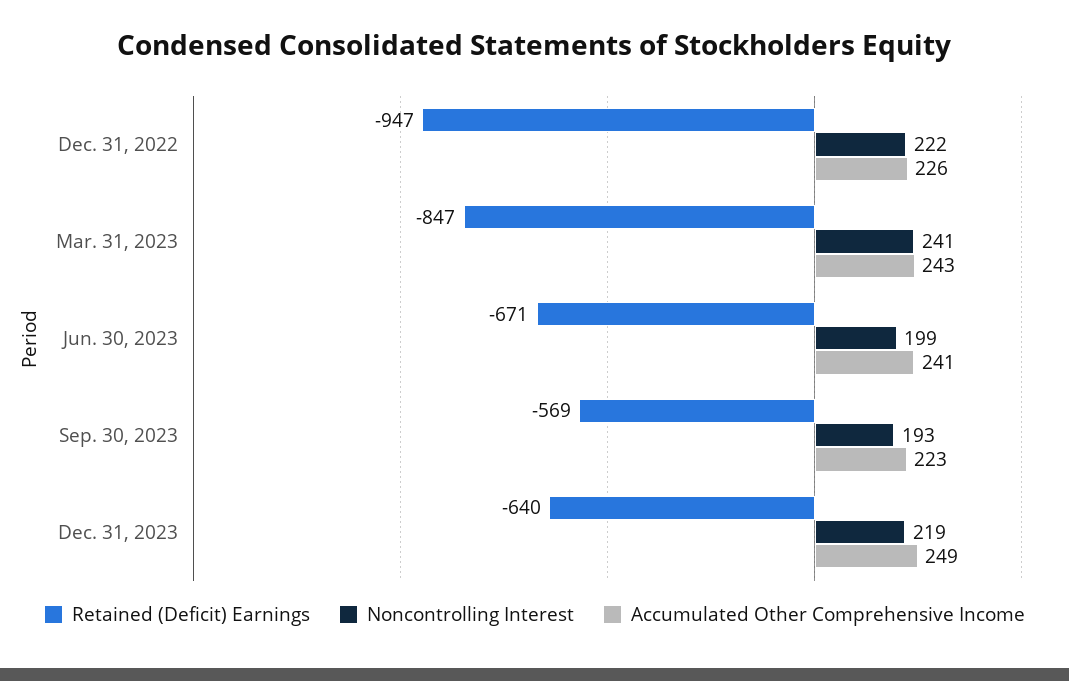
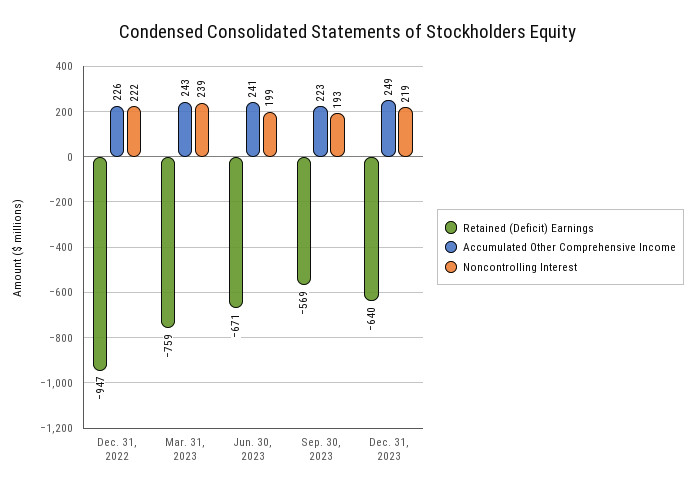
Retained (Deficit) Earnings, Mar. 31, 2023: -847 -> -759
Noncontrolling Interest, Mar. 31, 2023: 241 -> 239

